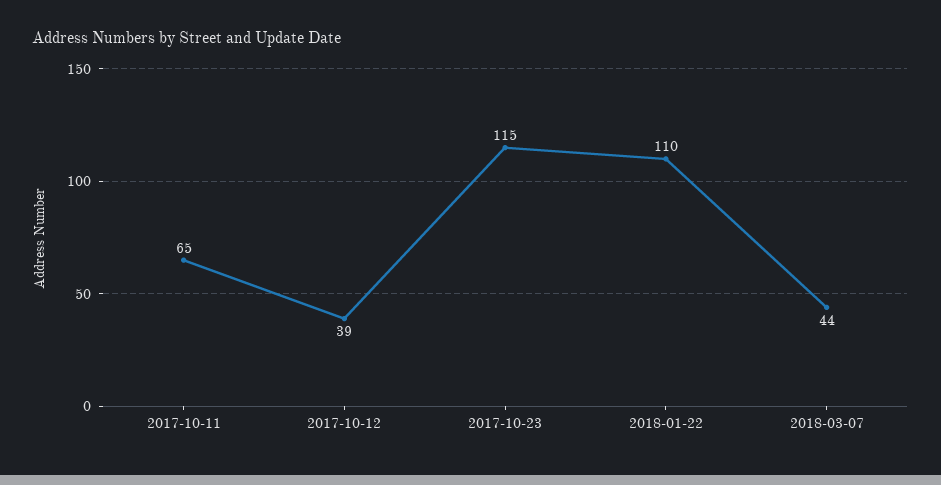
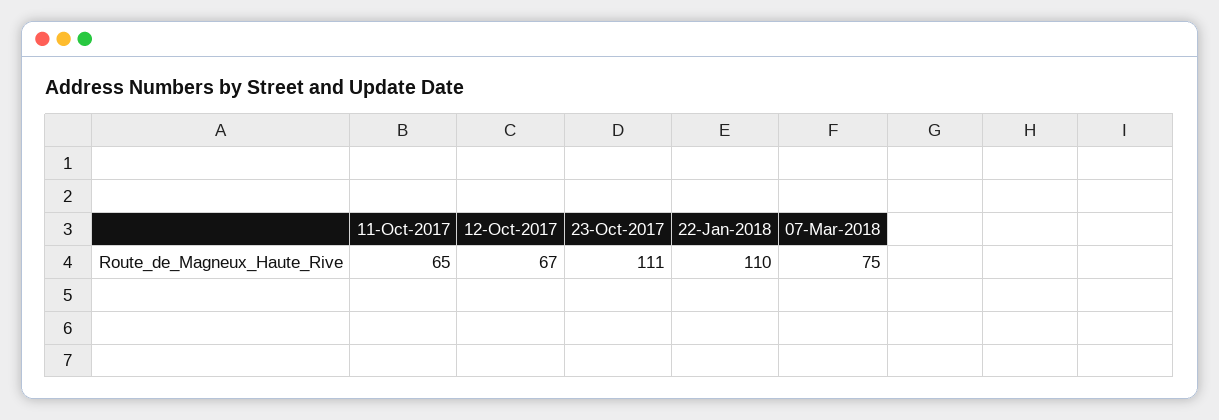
2017-10-12: 39 -> 67
2017-10-23: 115 -> 111
2018-03-07: 44 -> 75

